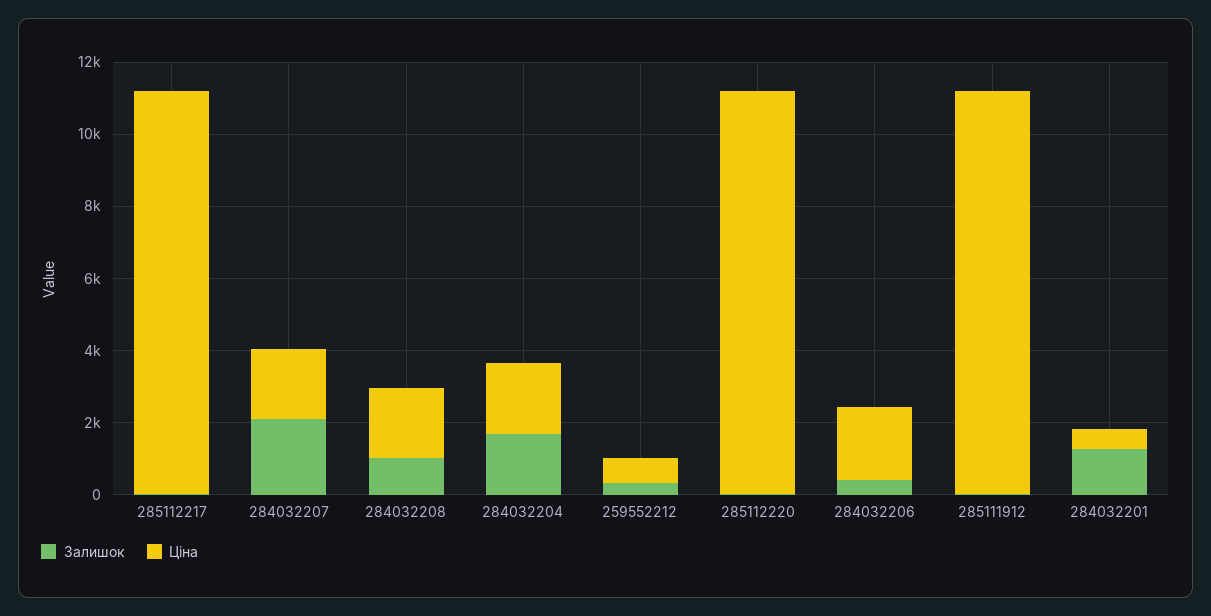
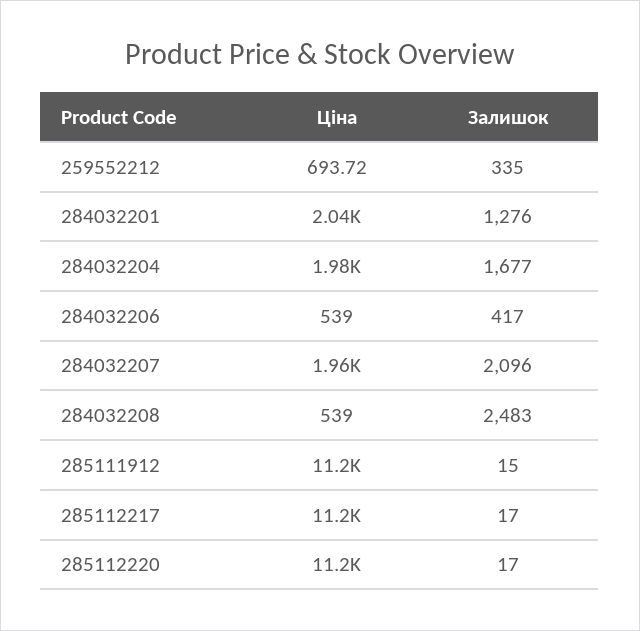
Залишок, 284032208: 1000 -> 2483
Ціна, 284032208: 2000 -> 539
Ціна, 284032206: 2000 -> 539
Ціна, 284032201: 500 -> 2040

